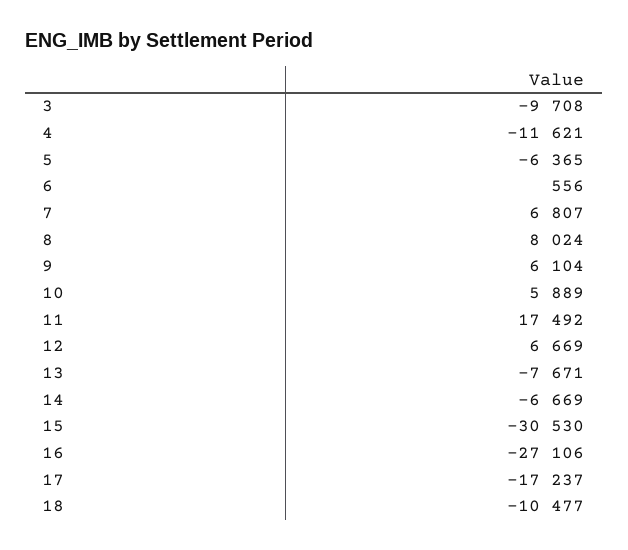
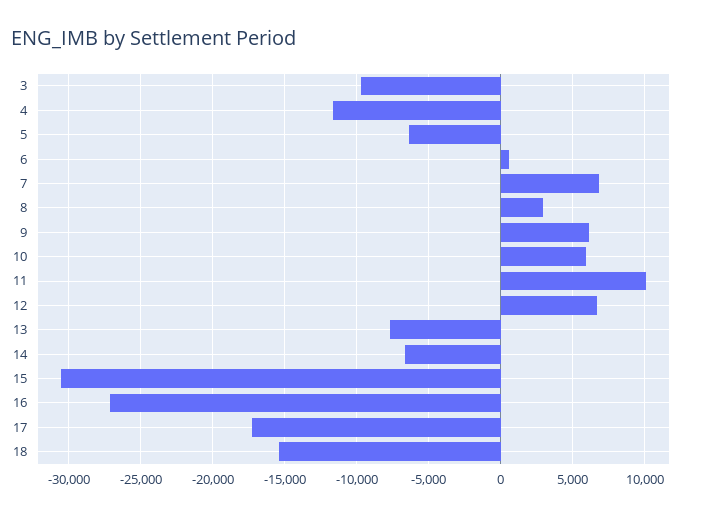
8: 8024 -> 3000
11: 17492 -> 10000
18: -10477 -> -15500

